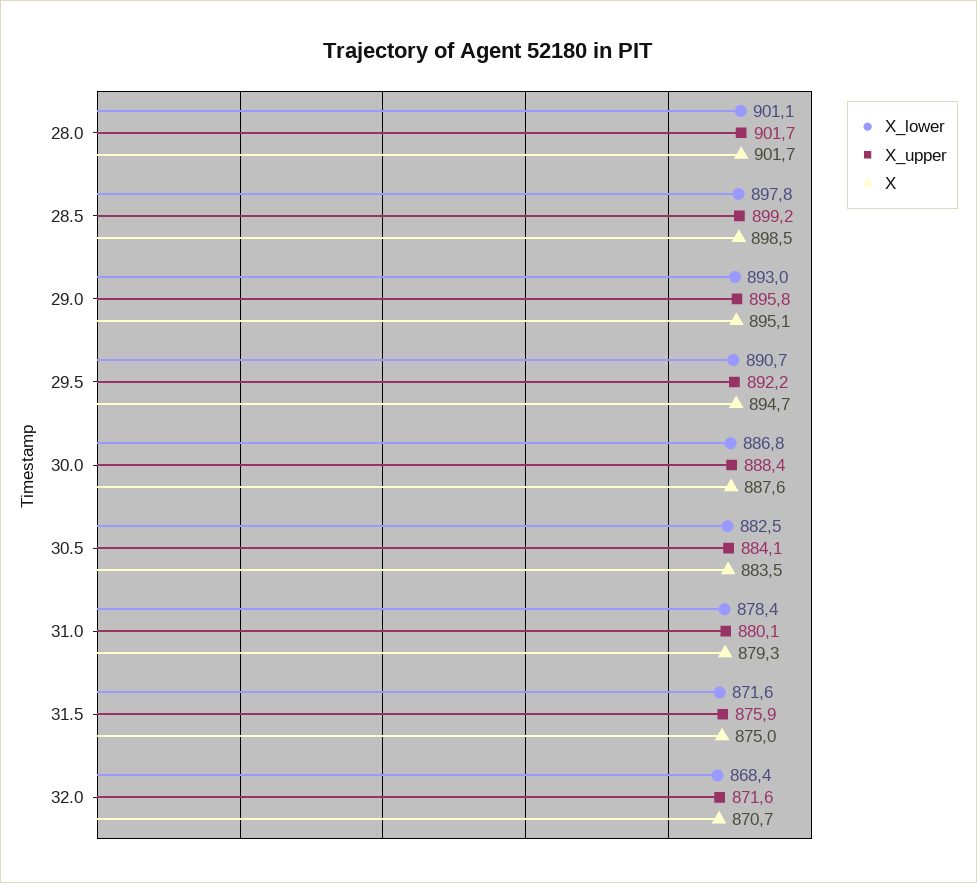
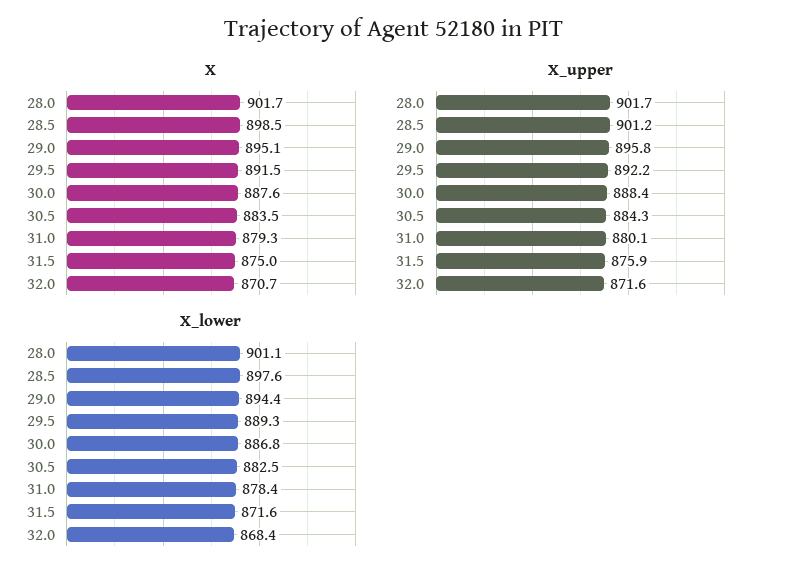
X_lower, 28.5: 897.8 -> 897.6
X_upper, 28.5: 899.2 -> 901.2
X_lower, 29.0: 893 -> 894.4
X_lower, 29.5: 890.7 -> 889.3
X, 29.5: 894.7 -> 891.5
X_upper, 30.5: 884.1 -> 884.3

